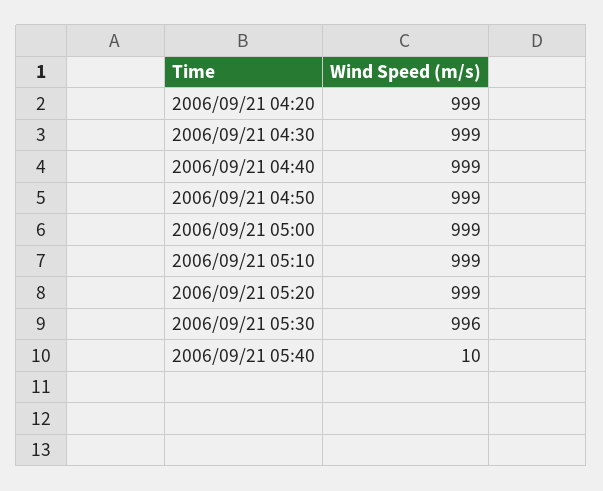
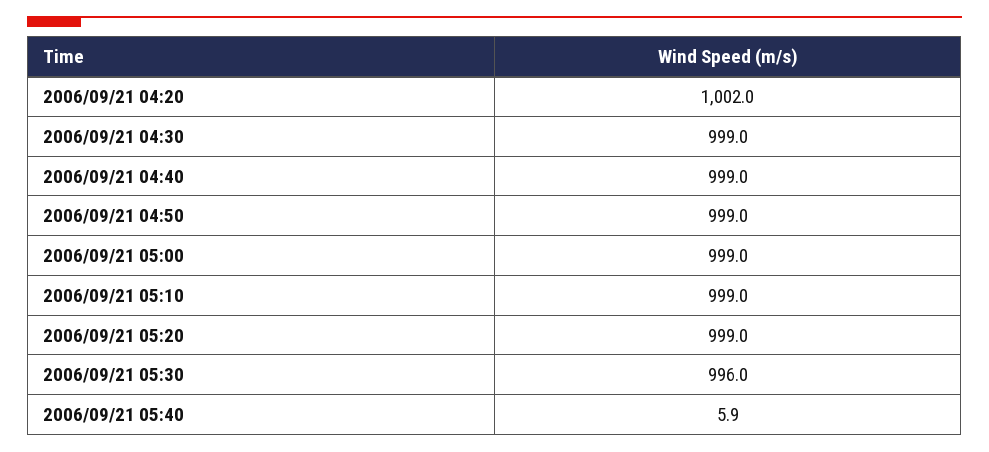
2006/09/21 04:20: 999 -> 1002
2006/09/21 05:40: 10 -> 5.9

